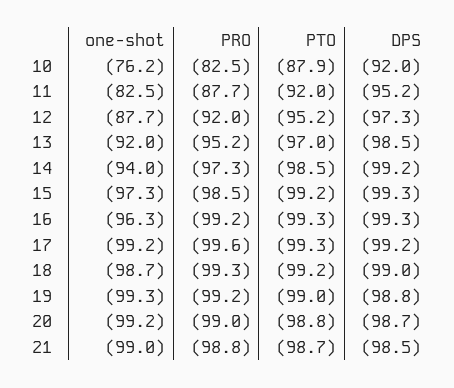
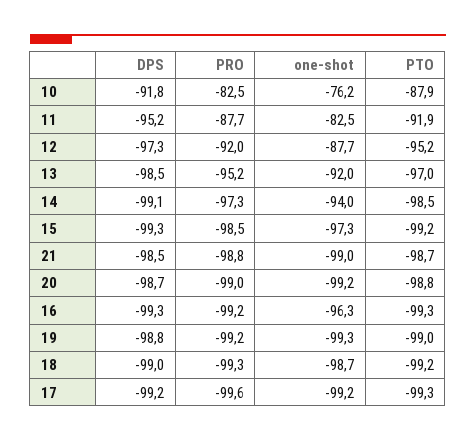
DPS, 10: -92 -> -91.8
PTO, 11: -92 -> -91.9
DPS, 14: -99.2 -> -99.1

